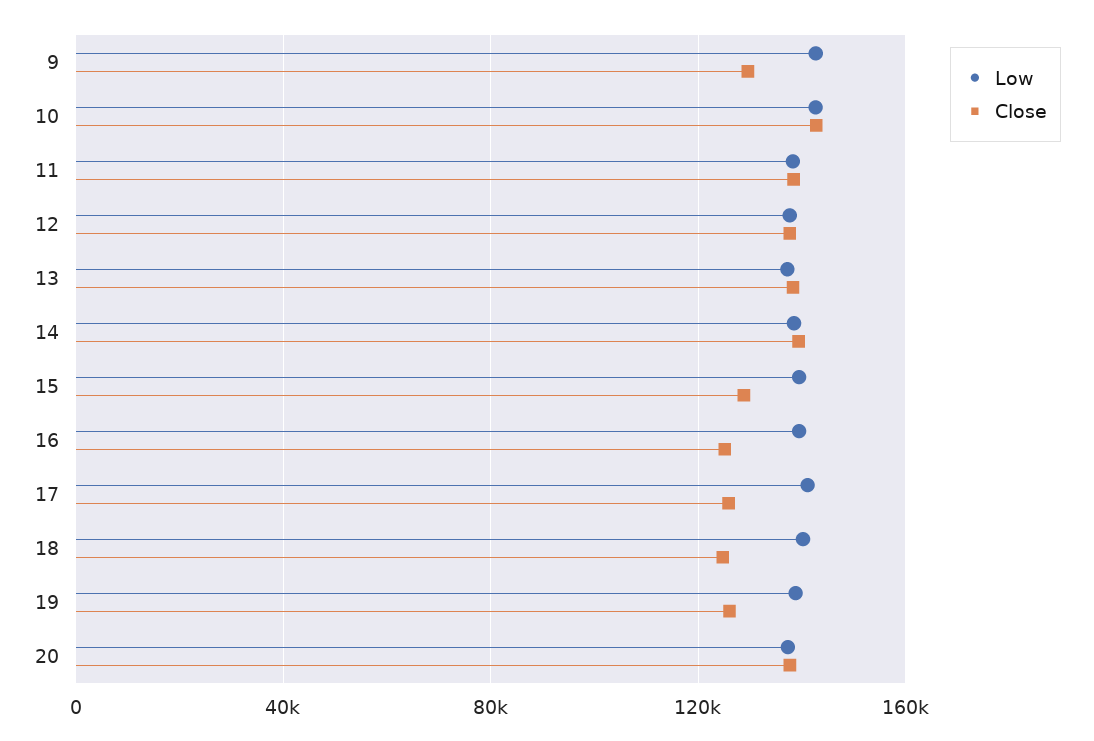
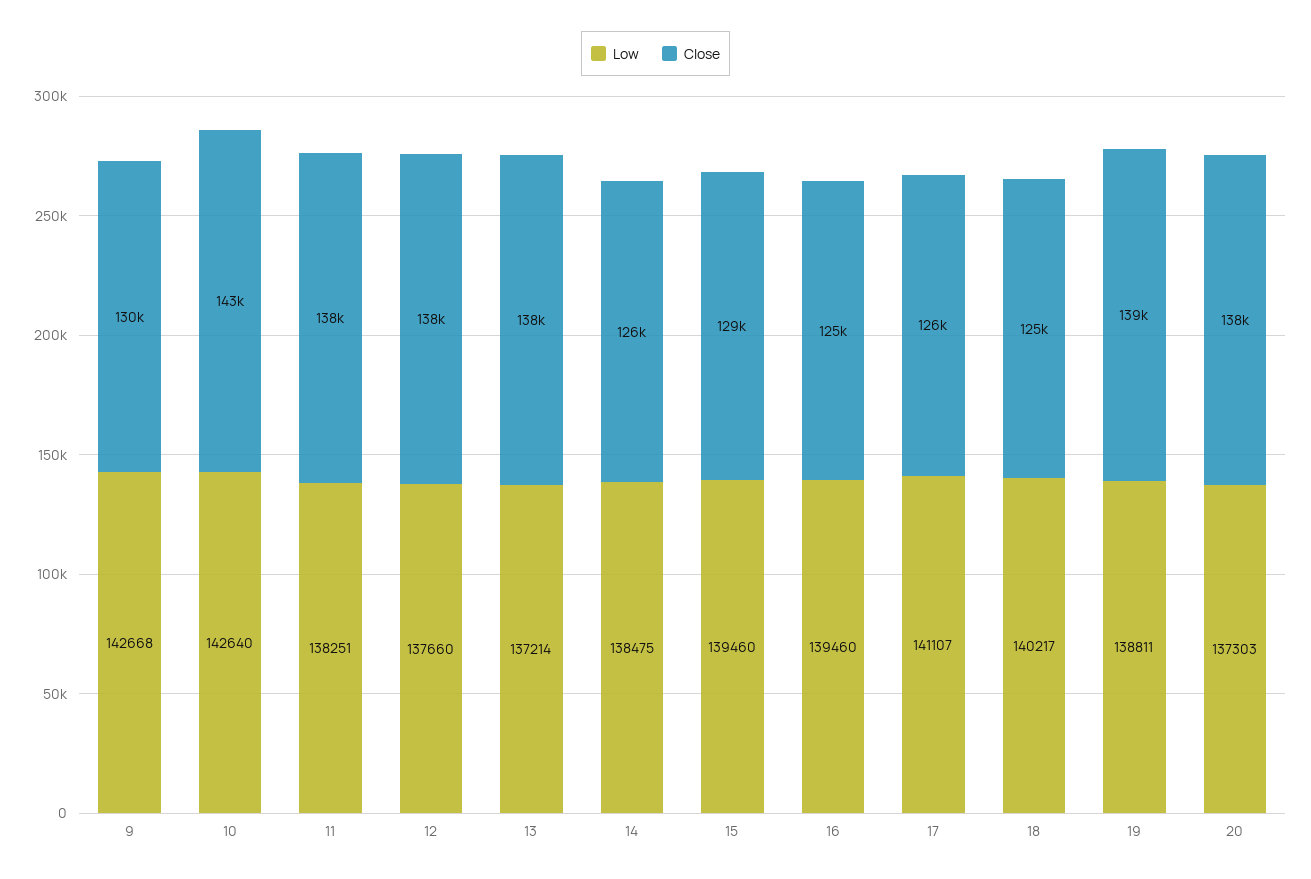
Close, 14: 140000 -> 126000
Close, 19: 125000 -> 139000

